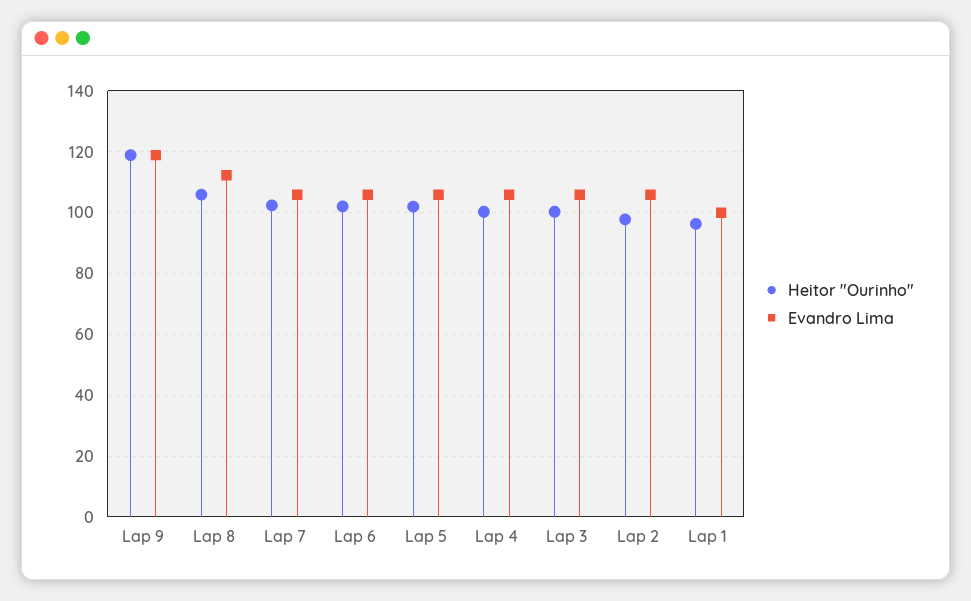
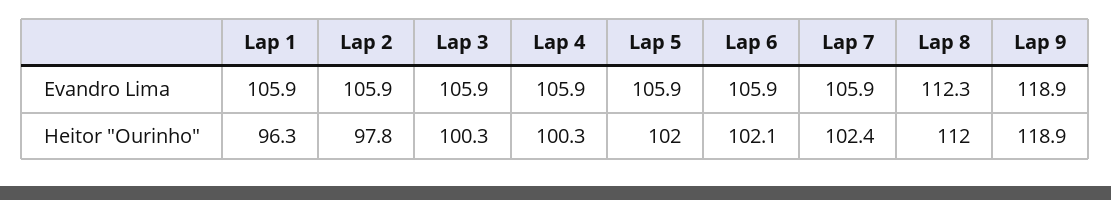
Heitor "Ourinho", Lap 8: 106 -> 112
Evandro Lima, Lap 1: 100 -> 105.9

